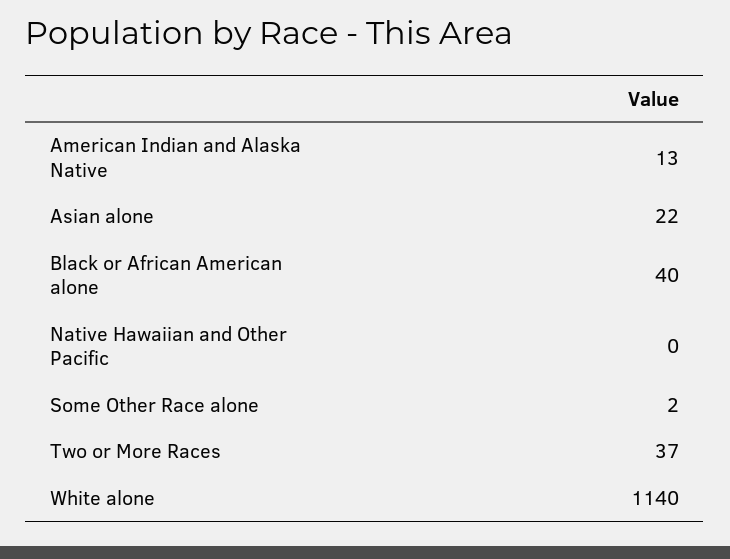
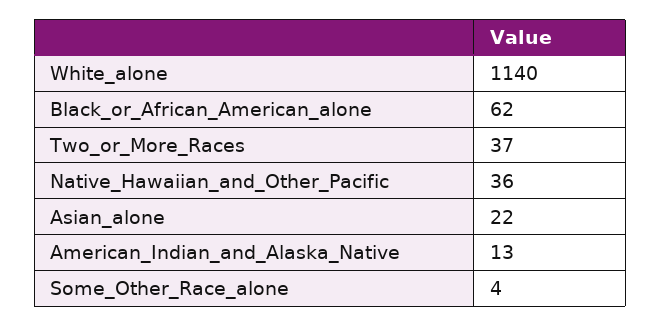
Black or African American alone: 40 -> 62
Native Hawaiian and Other Pacific: 0 -> 36
Some Other Race alone: 2 -> 4

